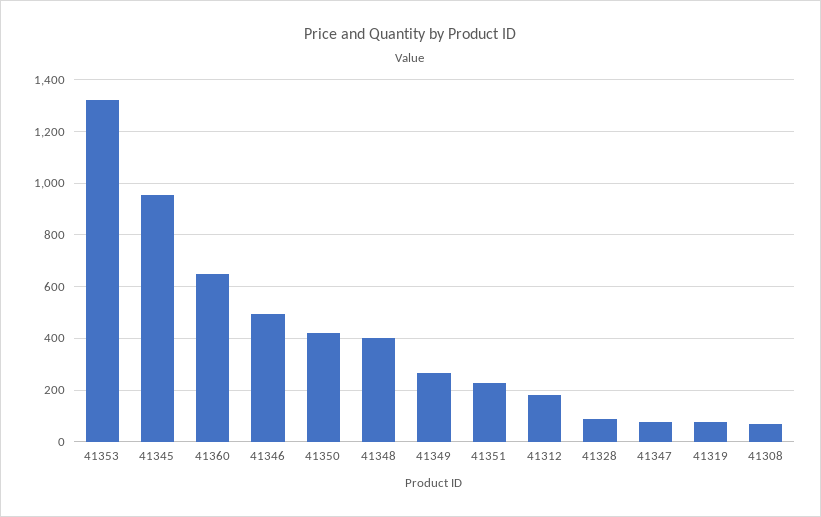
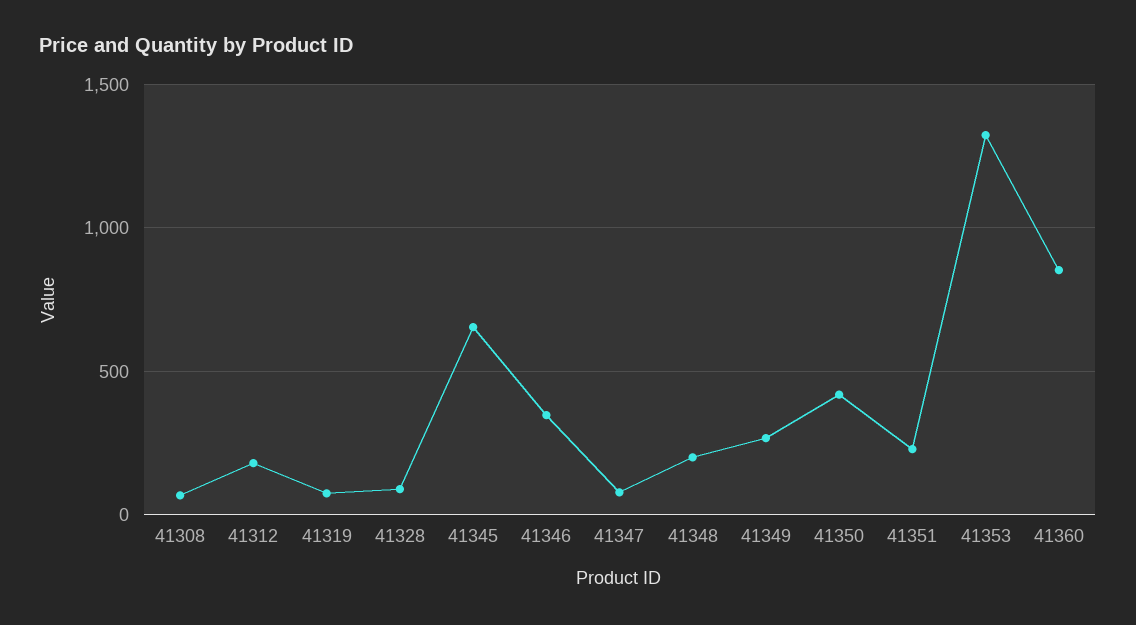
41345: 950 -> 650
41360: 650 -> 850
41346: 500 -> 350
41348: 400 -> 200

